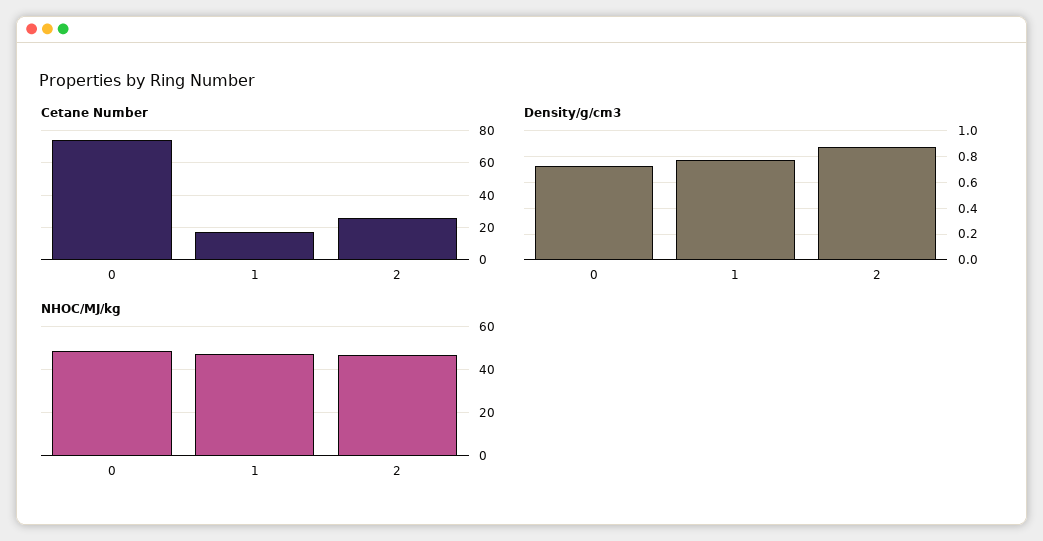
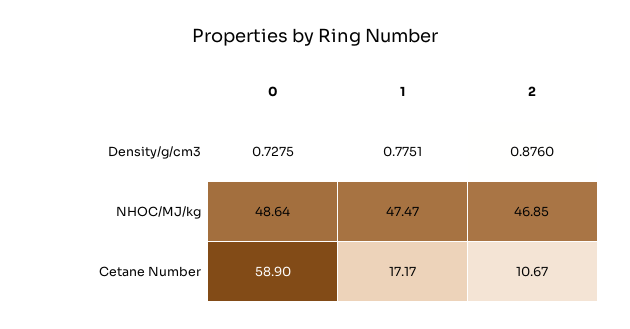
Cetane Number, 0: 75 -> 58.9
Cetane Number, 2: 25 -> 10.67

